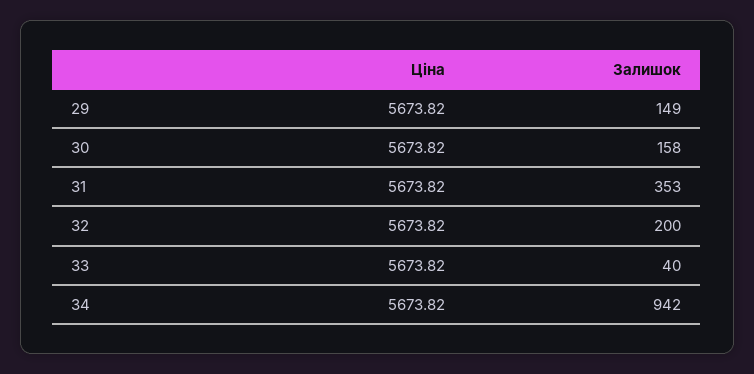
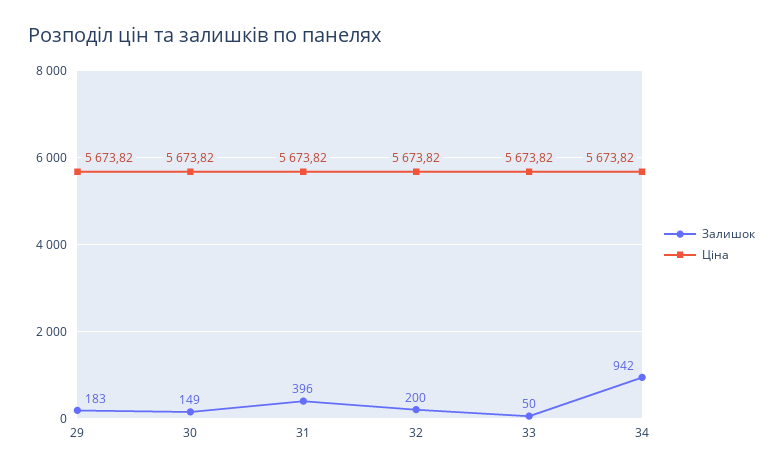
Залишок, 29: 149 -> 183
Залишок, 30: 158 -> 149
Залишок, 31: 353 -> 396
Залишок, 33: 40 -> 50

